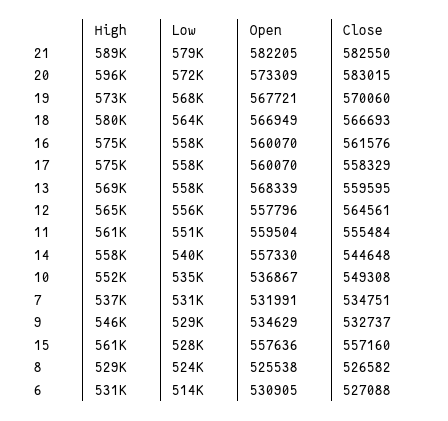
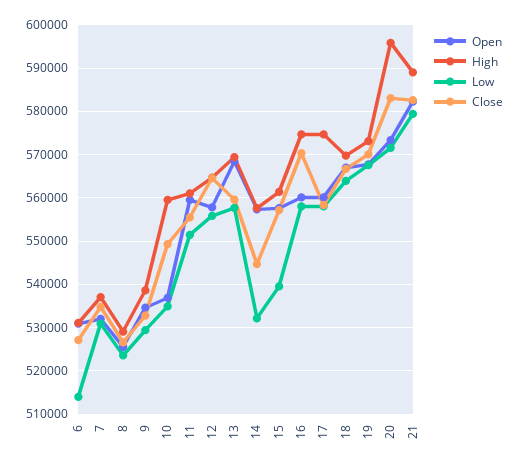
High, 18: 580000 -> 570000
Close, 16: 561576 -> 570000
Low, 14: 540000 -> 532000
High, 10: 552000 -> 560000
High, 9: 546000 -> 538000
Low, 15: 528000 -> 540000

